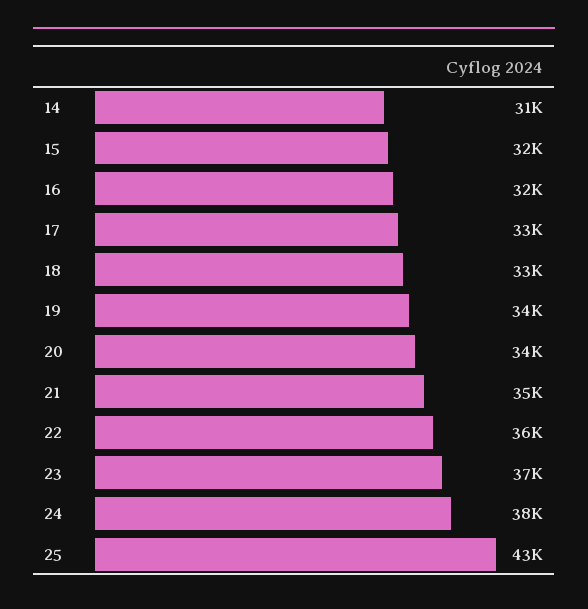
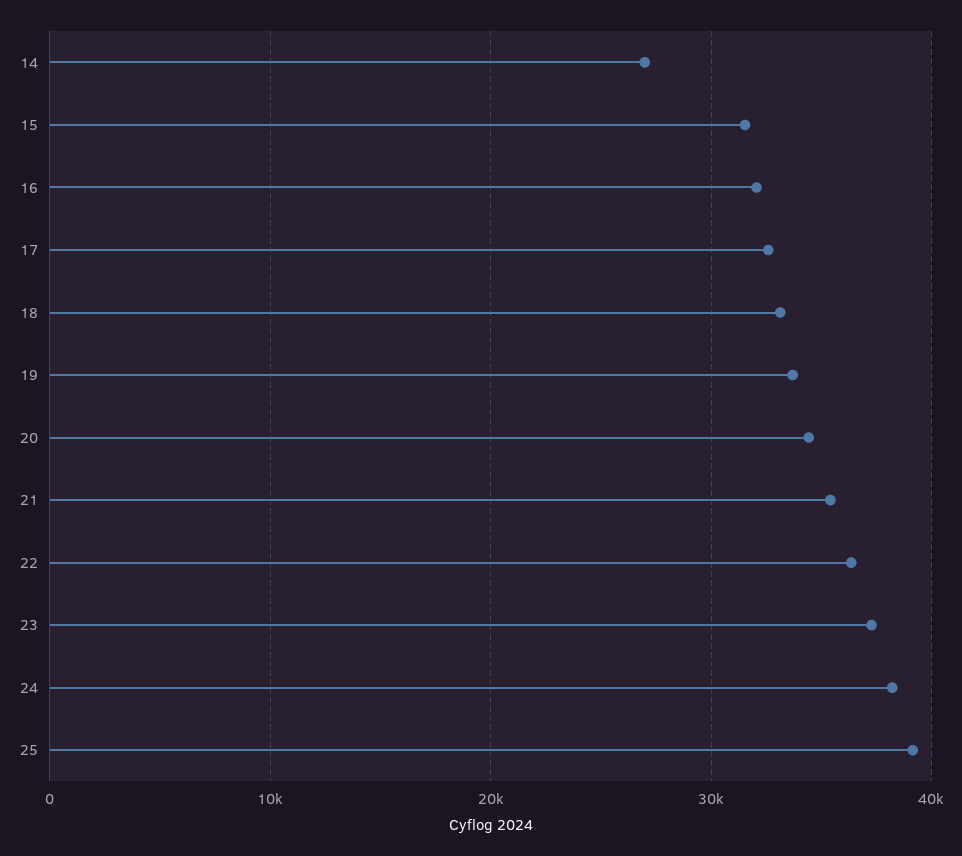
14: 31000 -> 27000
25: 43000 -> 39000

